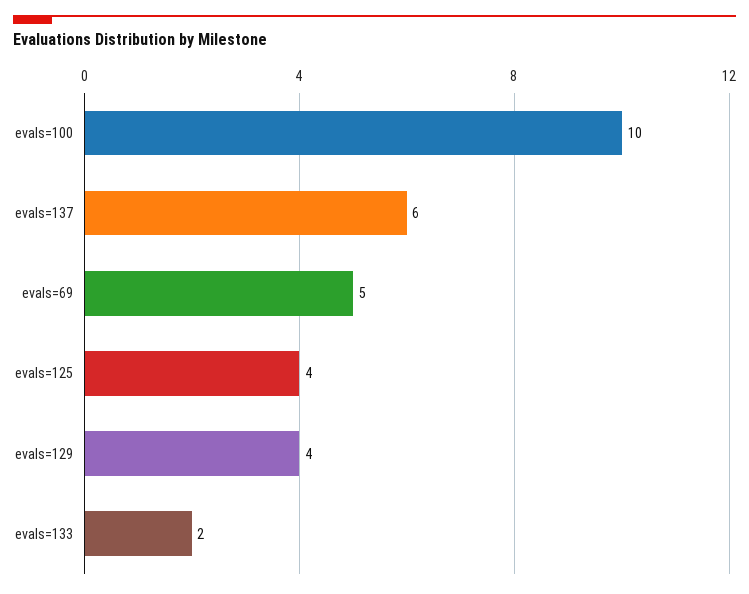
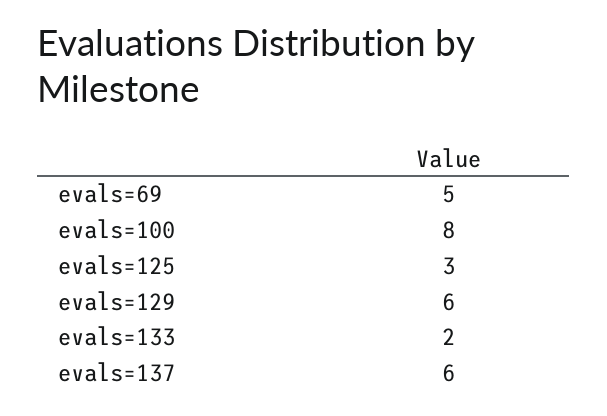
evals=100: 10 -> 8
evals=125: 4 -> 3
evals=129: 4 -> 6

